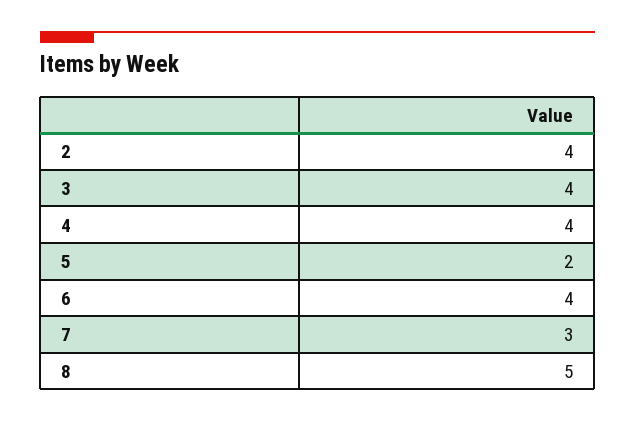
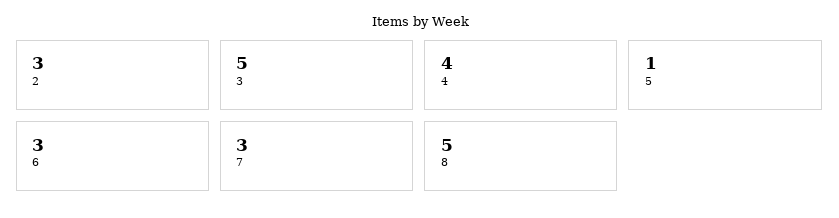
2: 4 -> 3
3: 4 -> 5
5: 2 -> 1
6: 4 -> 3

